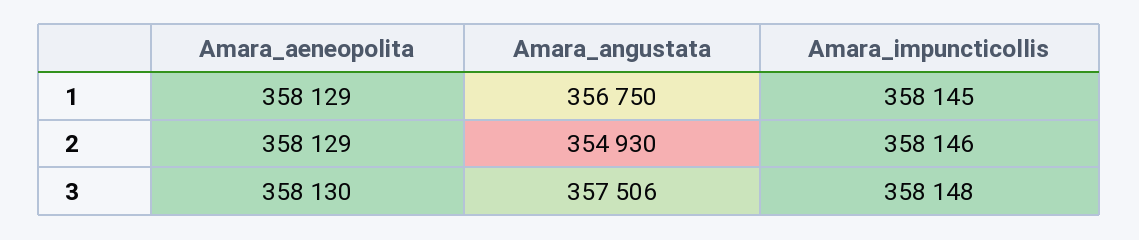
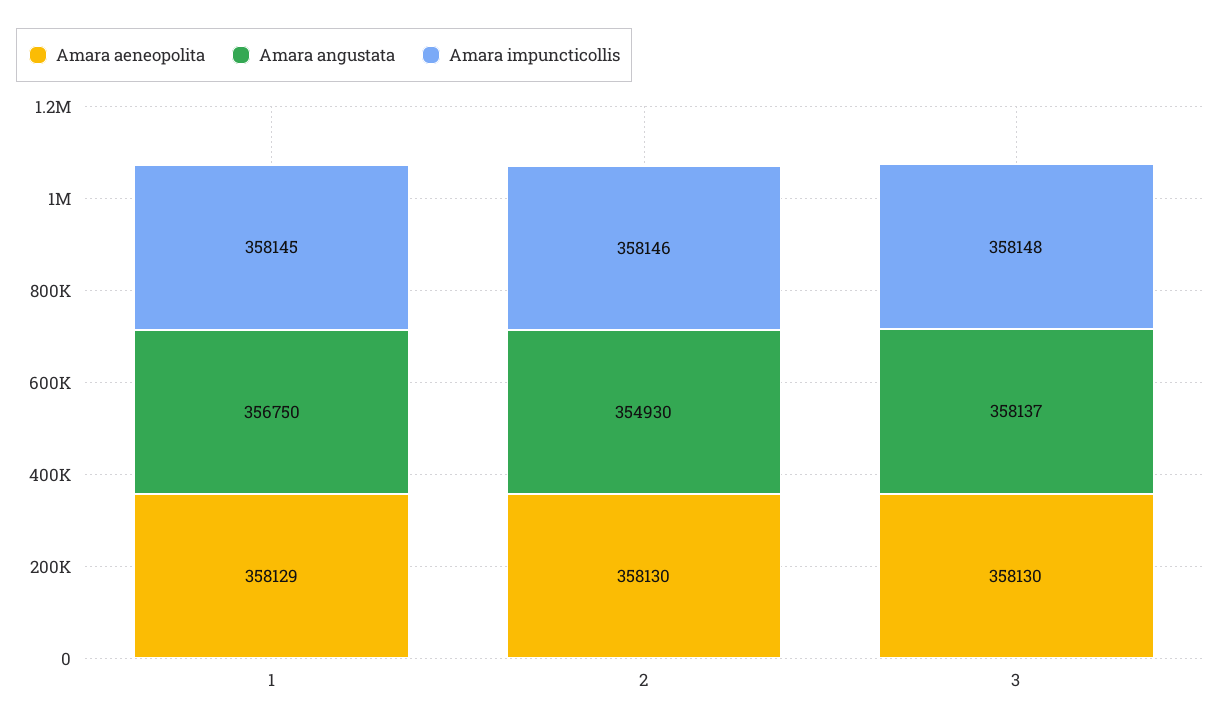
Amara_aeneopolita, 2: 358129 -> 358130
Amara_angustata, 3: 357506 -> 358137

